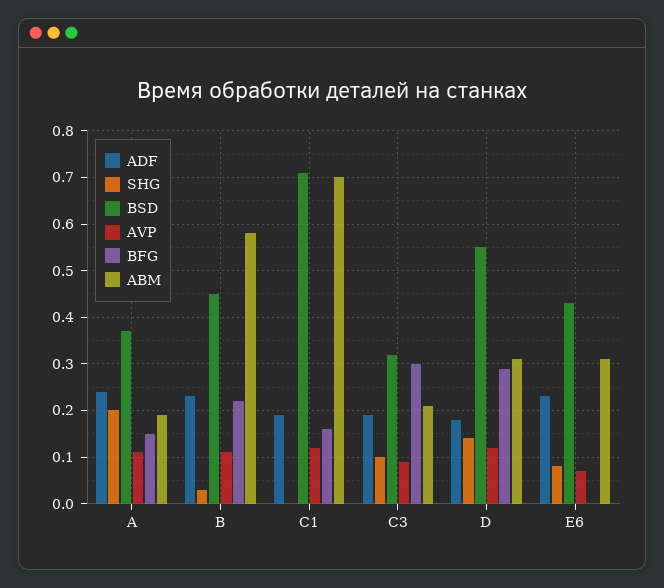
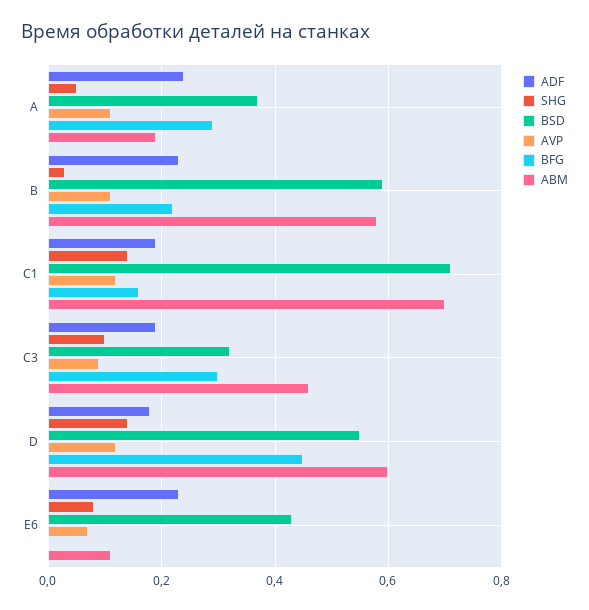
SHG, A: 0.2 -> 0.05
BFG, A: 0.15 -> 0.3
BSD, B: 0.45 -> 0.6
SHG, C1: 0 -> 0.15
ABM, C3: 0.2 -> 0.45
BFG, D: 0.3 -> 0.45
ABM, D: 0.3 -> 0.6
ABM, E6: 0.3 -> 0.1

